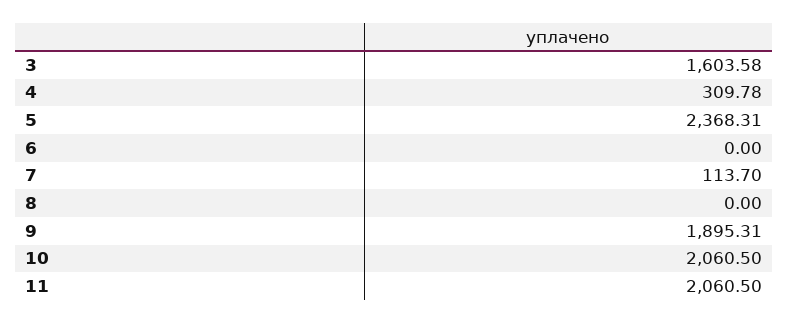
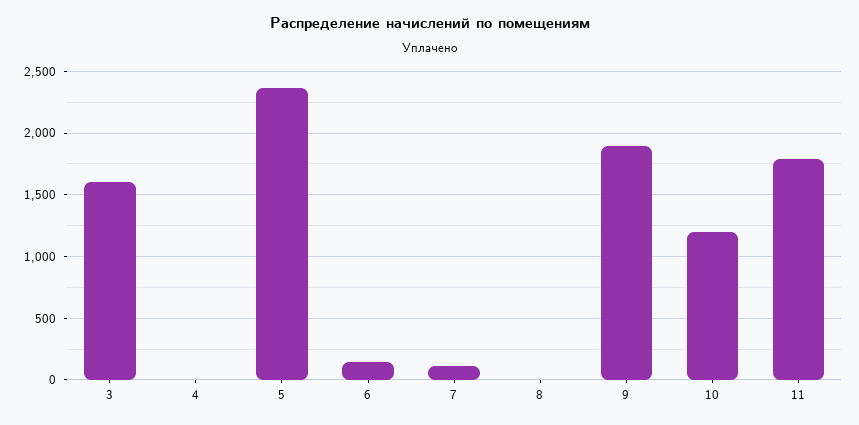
4: 309.78 -> 0
6: 0 -> 150
10: 2060.5 -> 1200
11: 2060.5 -> 1800

